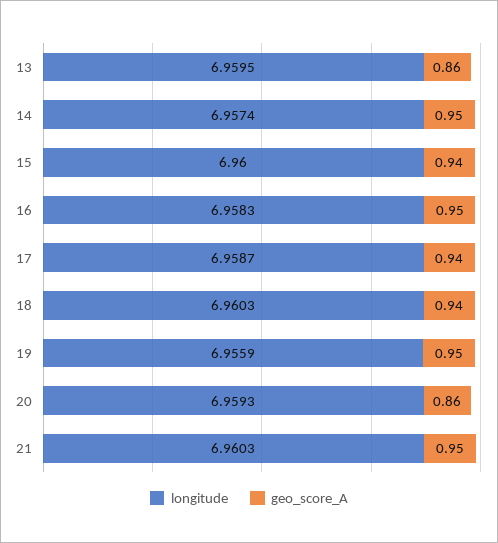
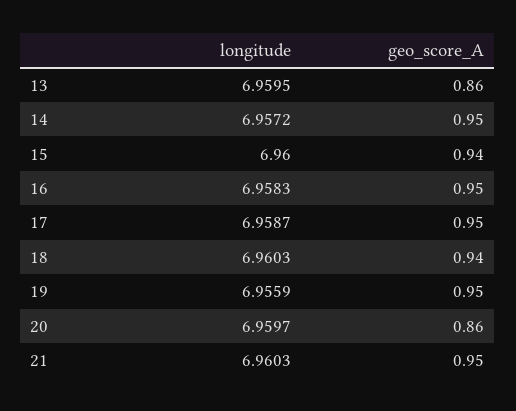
longitude, 14: 6.9574 -> 6.9572
geo_score_A, 17: 0.94 -> 0.95
longitude, 20: 6.9593 -> 6.9597

